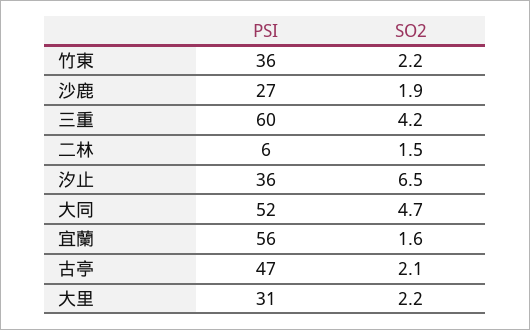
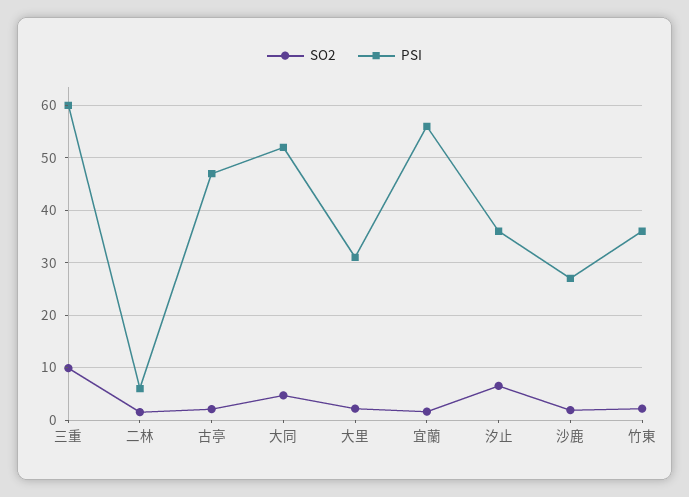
SO2, 三重: 4.2 -> 10

